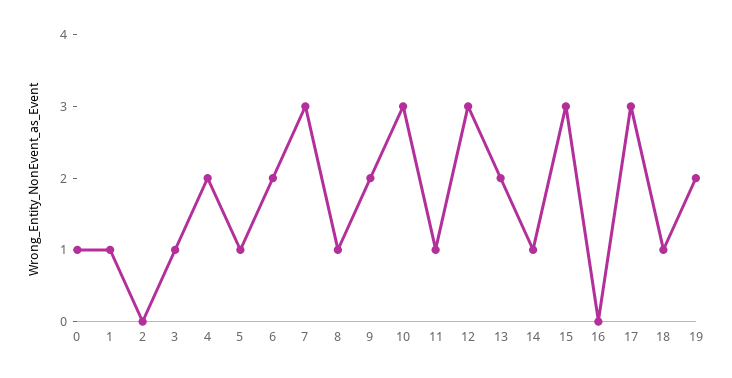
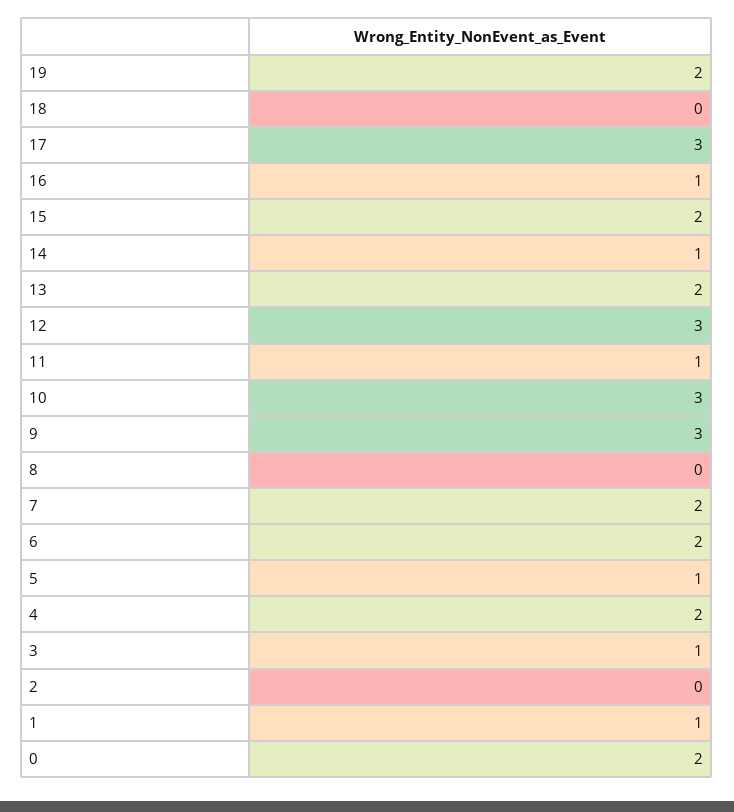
0: 1 -> 2
7: 3 -> 2
8: 1 -> 0
9: 2 -> 3
15: 3 -> 2
16: 0 -> 1
18: 1 -> 0

